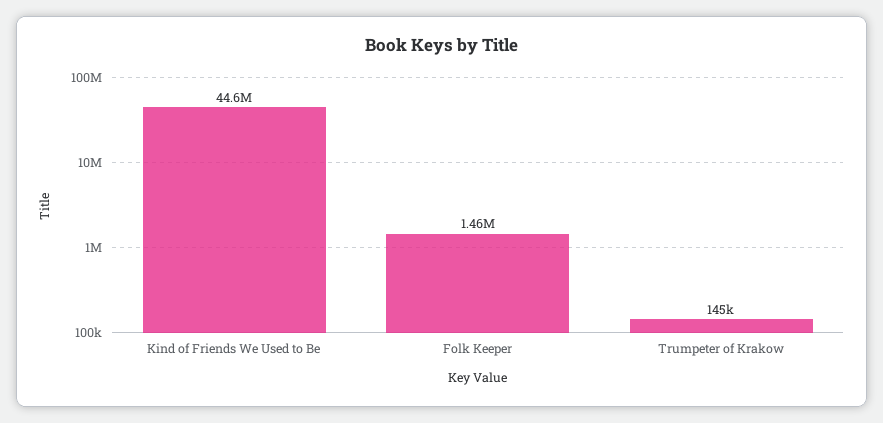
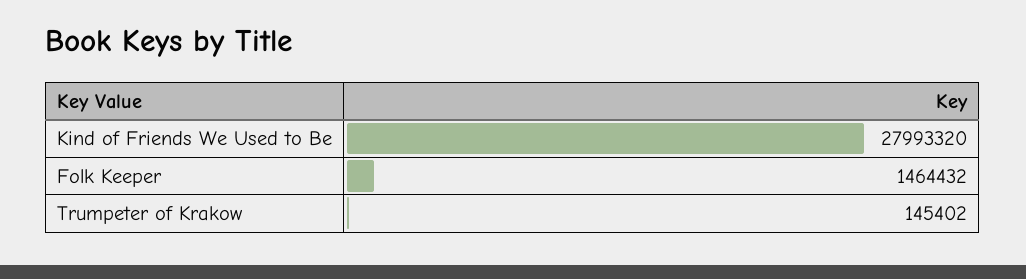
Kind of Friends We Used to Be: 44600000 -> 27993320

